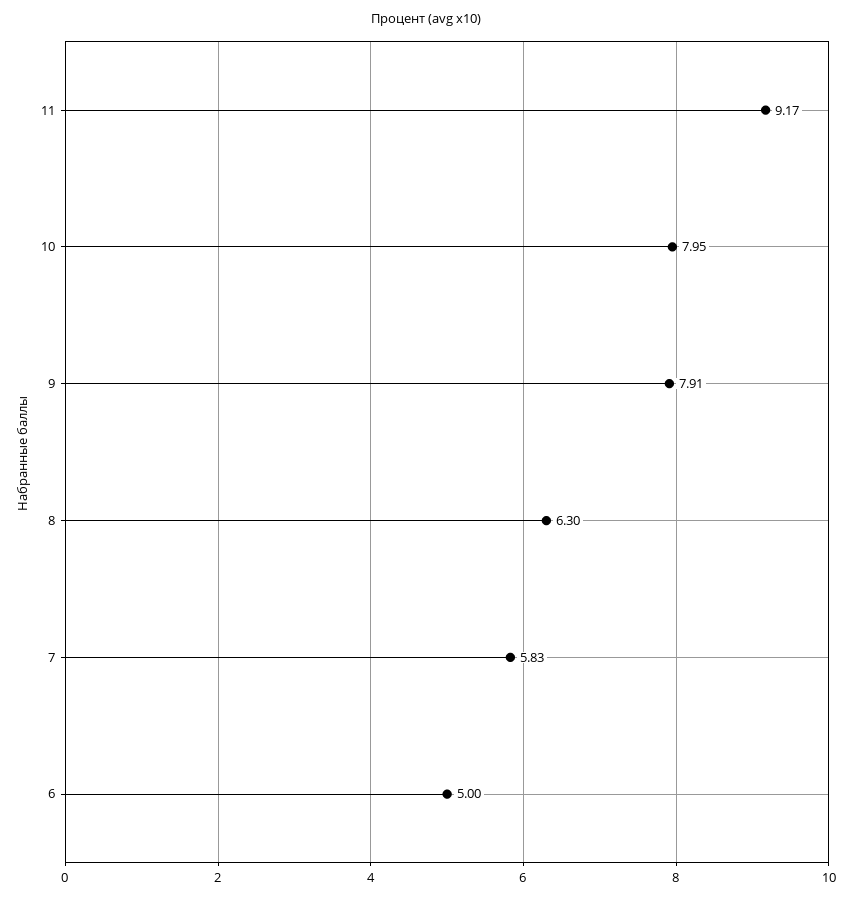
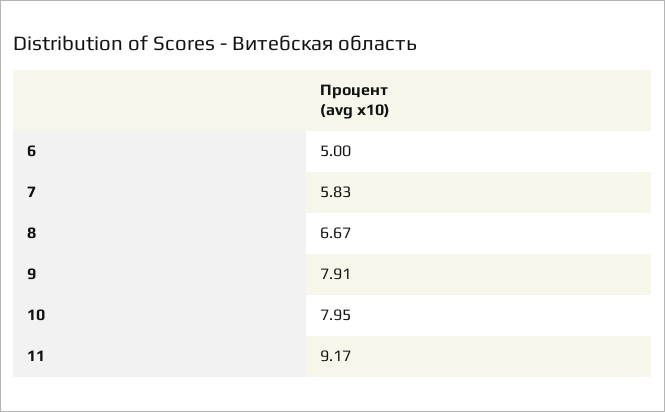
8: 6.3 -> 6.67

